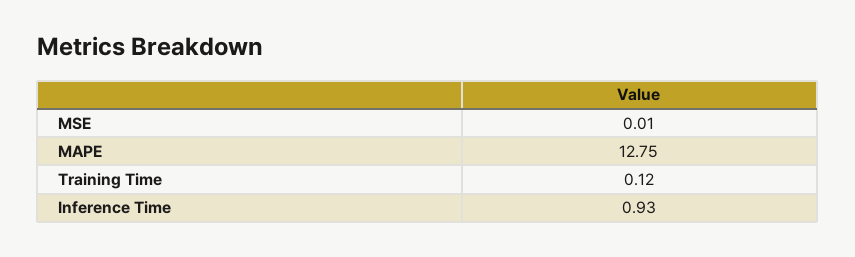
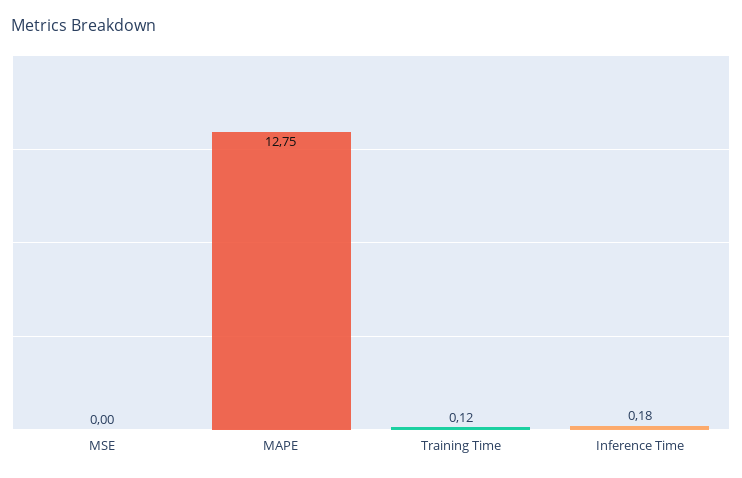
MSE: 0.01 -> 0
Inference Time: 0.93 -> 0.18

